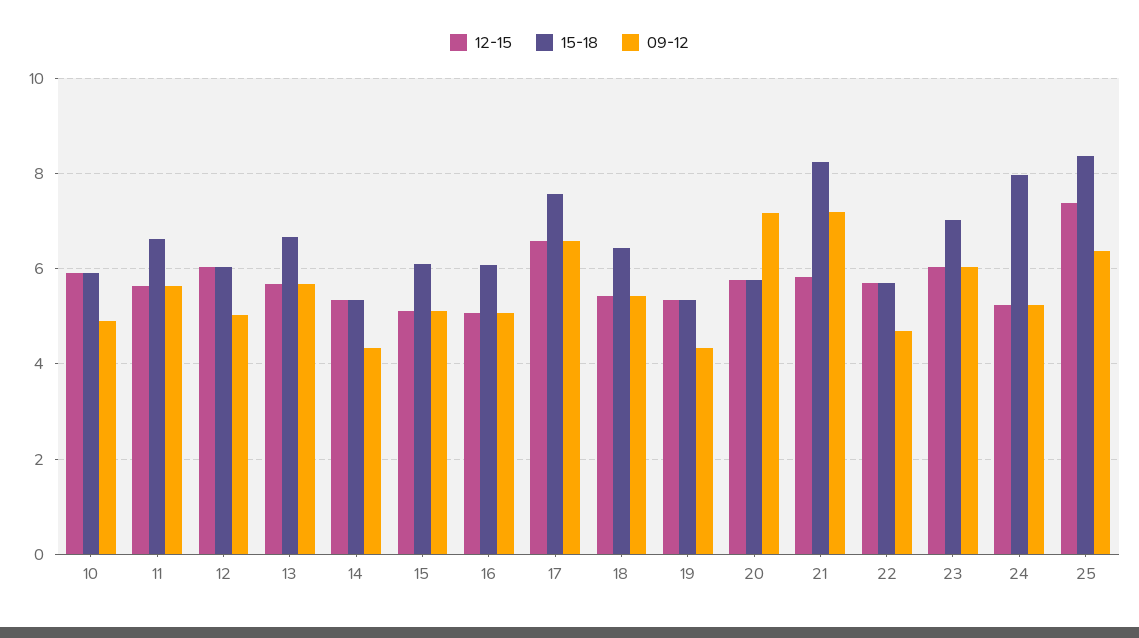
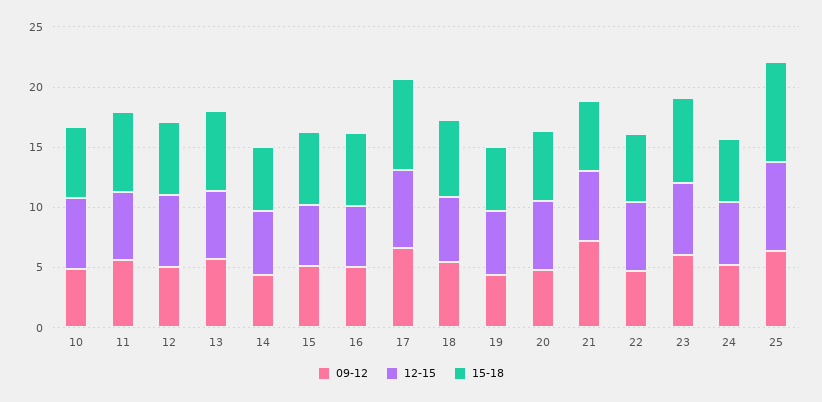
09-12, 20: 7.2 -> 5
15-18, 21: 8.2 -> 6
15-18, 24: 8 -> 5

